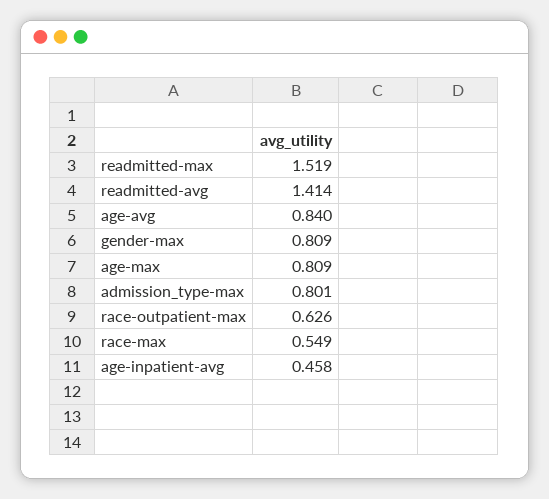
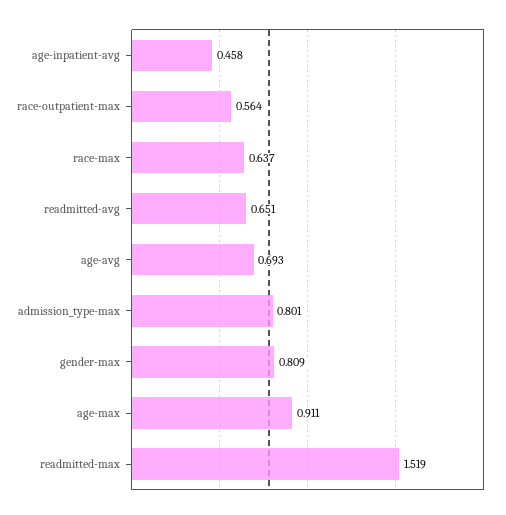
readmitted-avg: 1.414 -> 0.651
age-avg: 0.84 -> 0.693
age-max: 0.809 -> 0.911
race-outpatient-max: 0.626 -> 0.564
race-max: 0.549 -> 0.637

